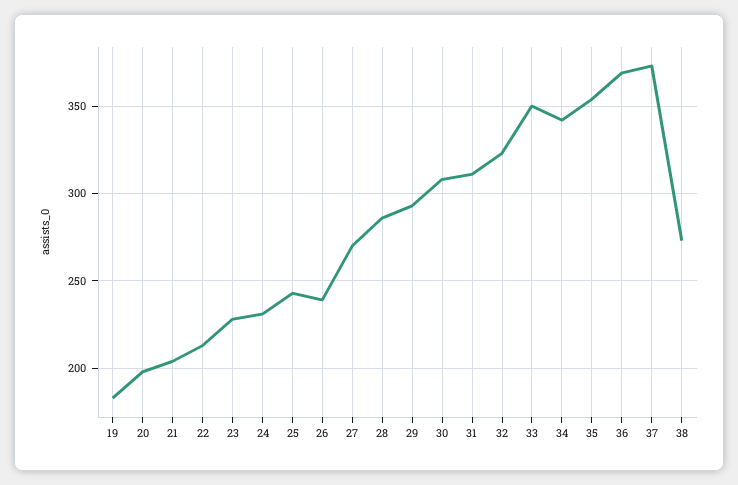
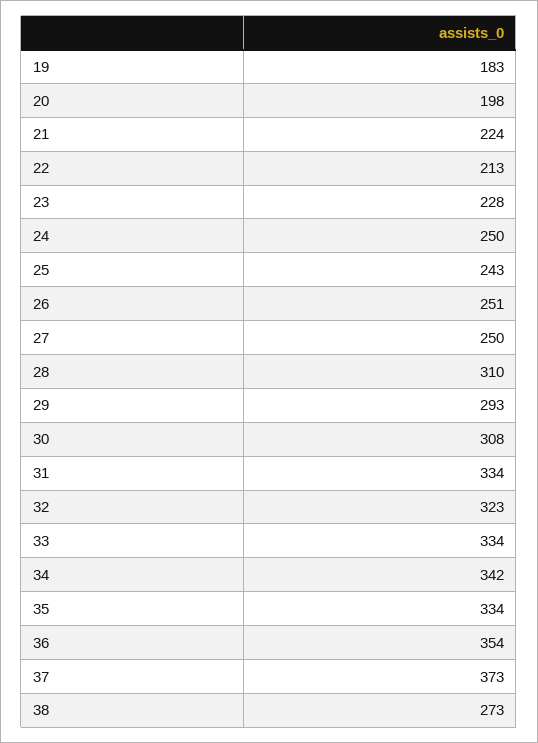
21: 205 -> 224
24: 230 -> 250
26: 240 -> 251
27: 270 -> 250
28: 285 -> 310
31: 310 -> 334
33: 350 -> 334
35: 355 -> 334
36: 370 -> 354

